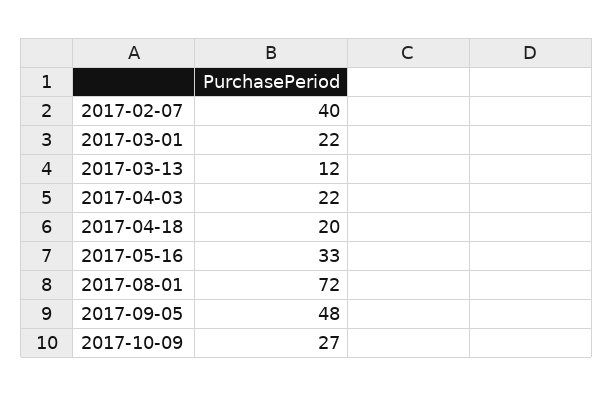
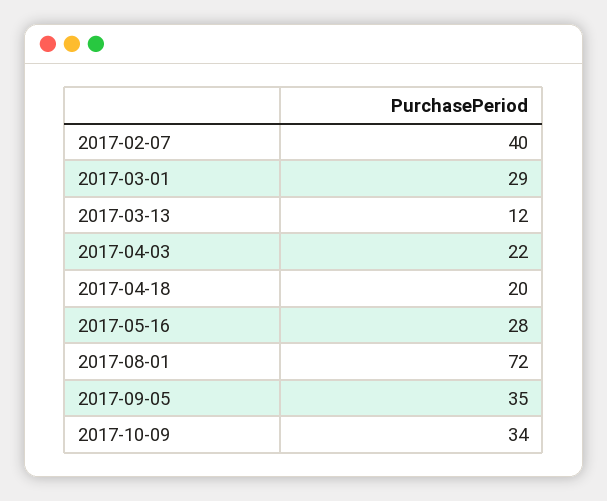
2017-03-01: 22 -> 29
2017-05-16: 33 -> 28
2017-09-05: 48 -> 35
2017-10-09: 27 -> 34

